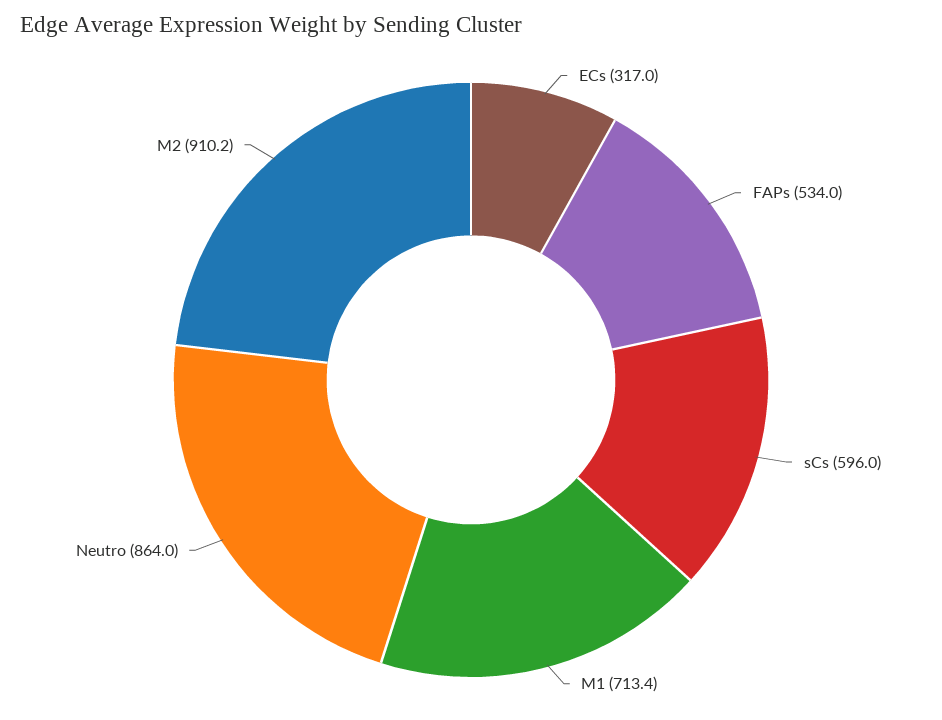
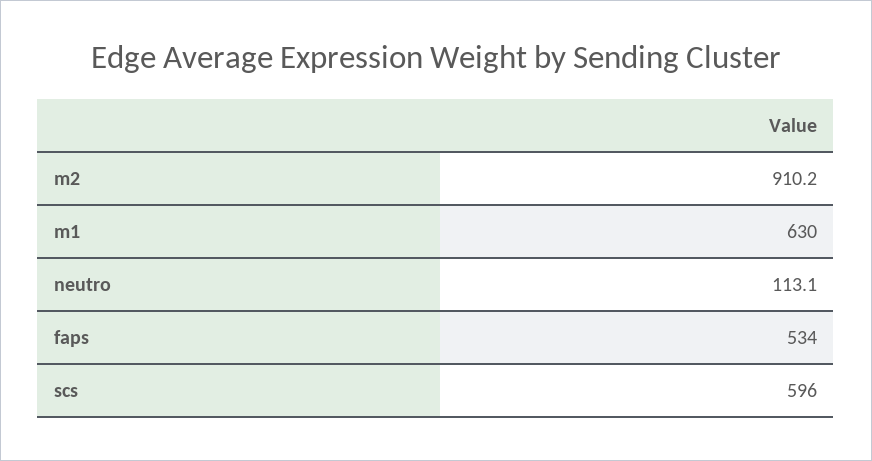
ECs: 317 -> none
M1: 713.4 -> 630
Neutro: 864 -> 113.1

